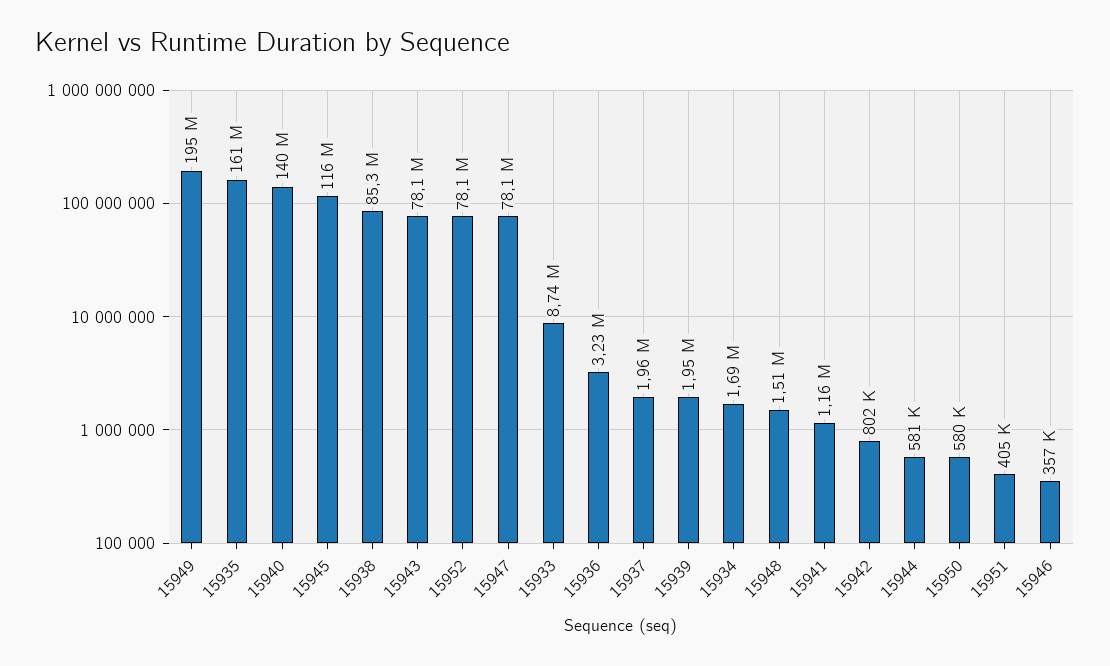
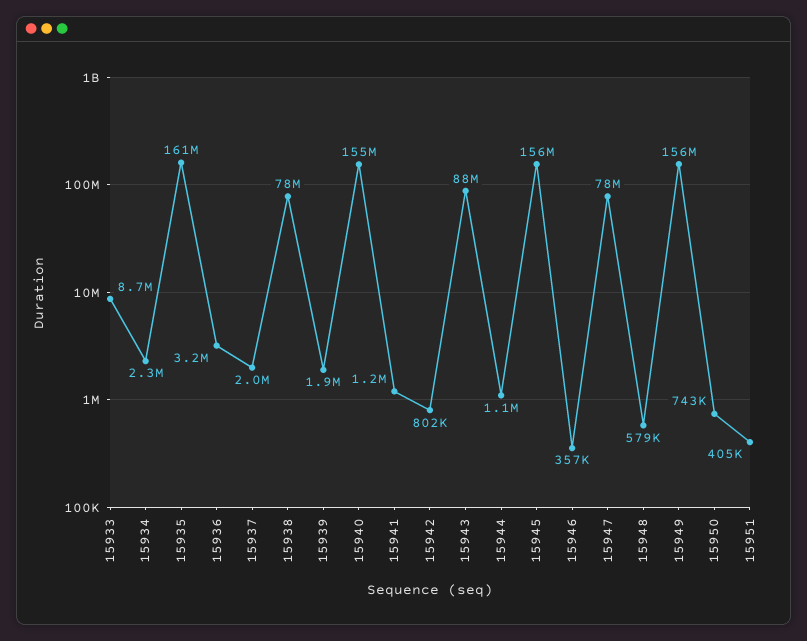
15949: 195000000 -> 156000000
15940: 140000000 -> 155000000
15945: 116000000 -> 156000000
15938: 85300000 -> 78000000
15943: 78100000 -> 88000000
15952: 78100000 -> none
15934: 1690000 -> 2300000
15948: 1510000 -> 579000
15944: 581000 -> 1100000
15950: 580000 -> 743000

